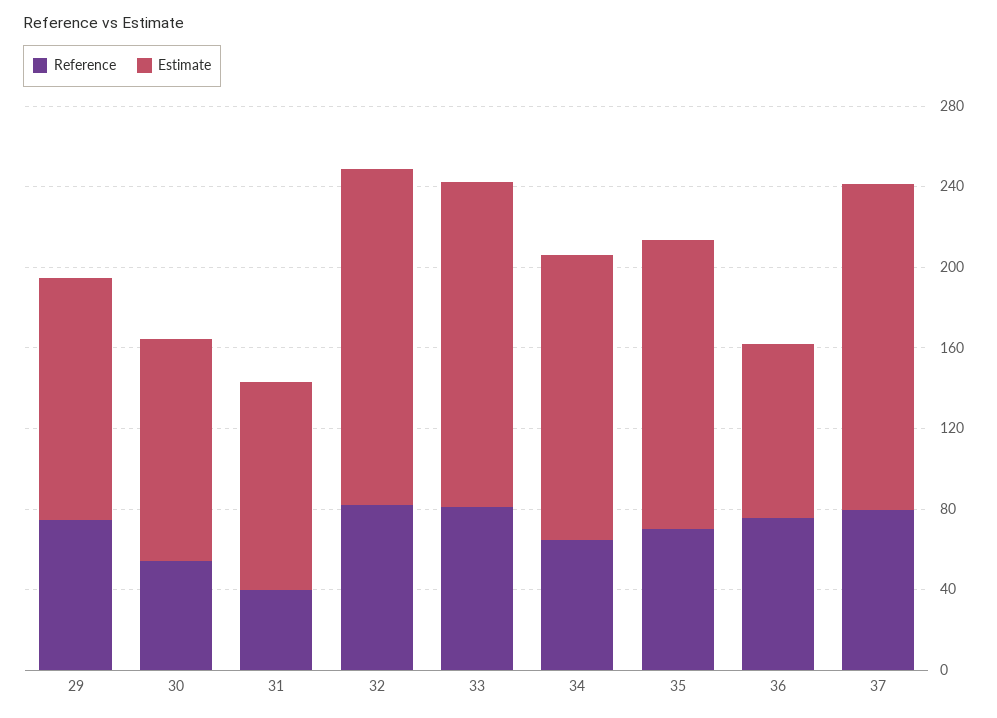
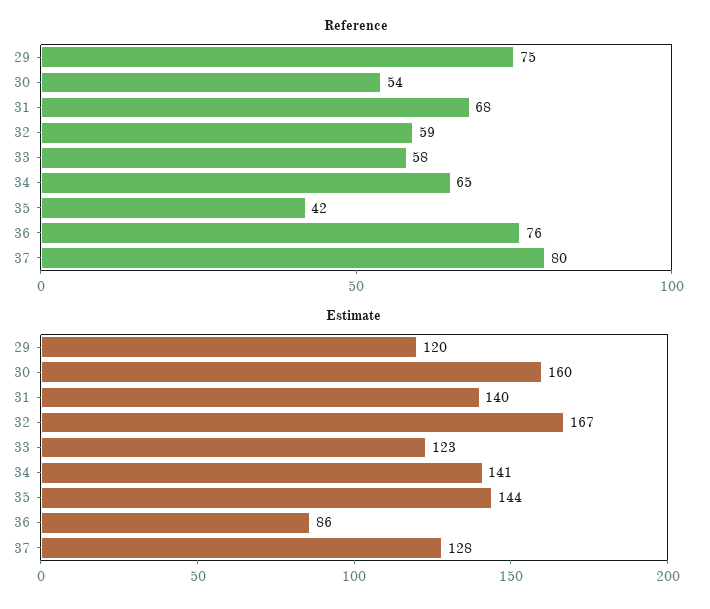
Estimate, 30: 110 -> 160
Reference, 31: 40 -> 68
Estimate, 31: 100 -> 140
Reference, 32: 80 -> 59
Reference, 33: 80 -> 58
Estimate, 33: 160 -> 123
Reference, 35: 70 -> 42
Estimate, 37: 160 -> 128

